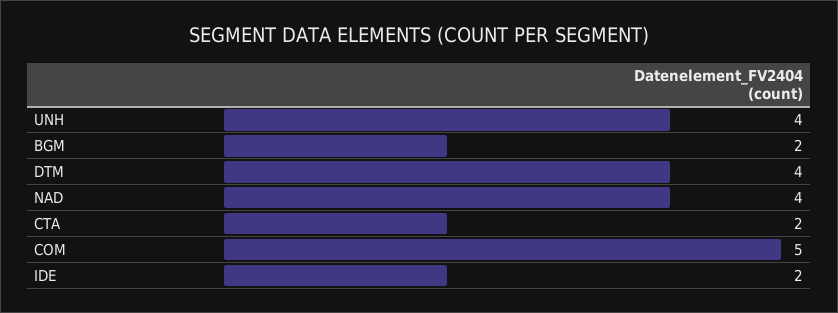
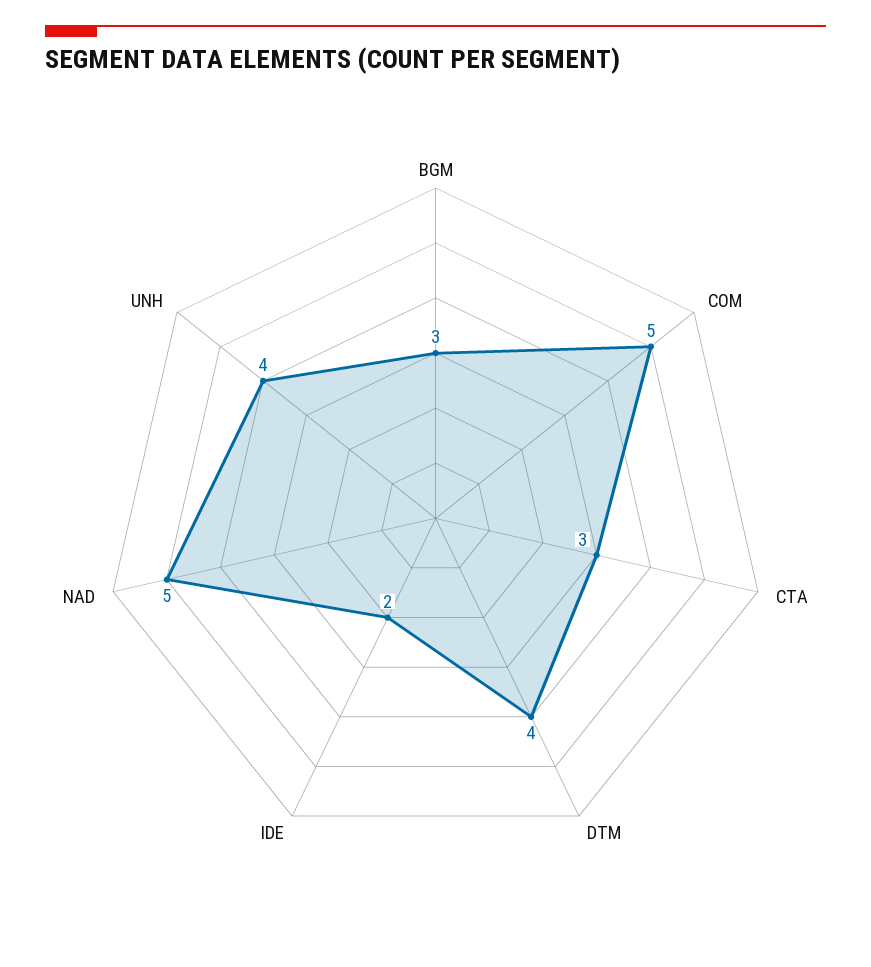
BGM: 2 -> 3
NAD: 4 -> 5
CTA: 2 -> 3

